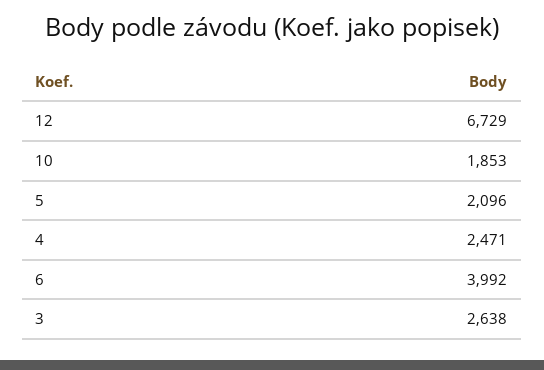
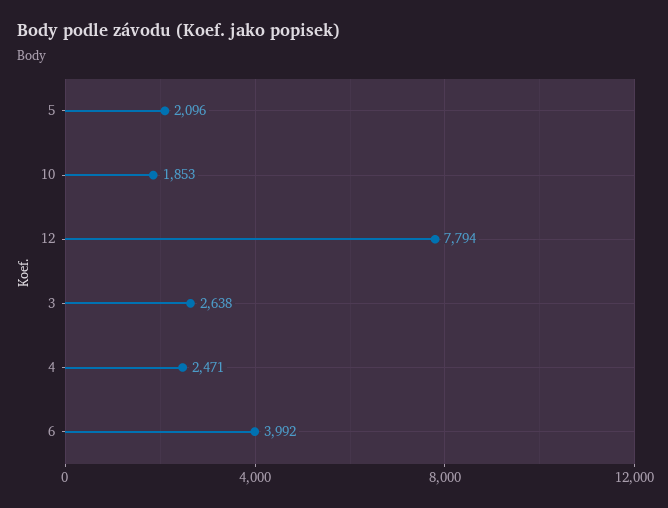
12: 6729 -> 7794

